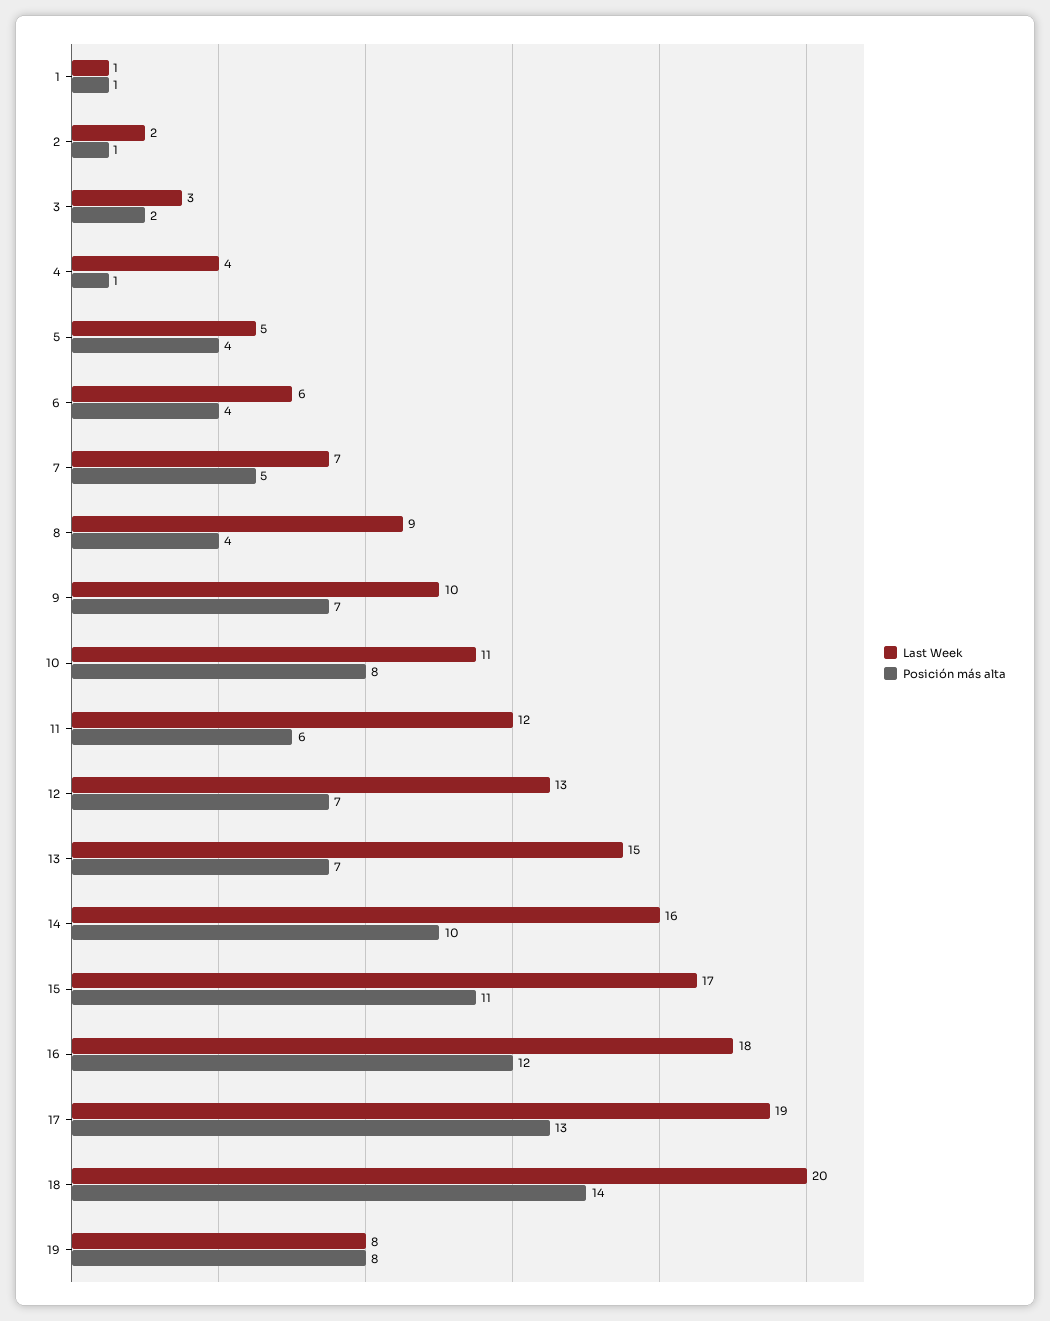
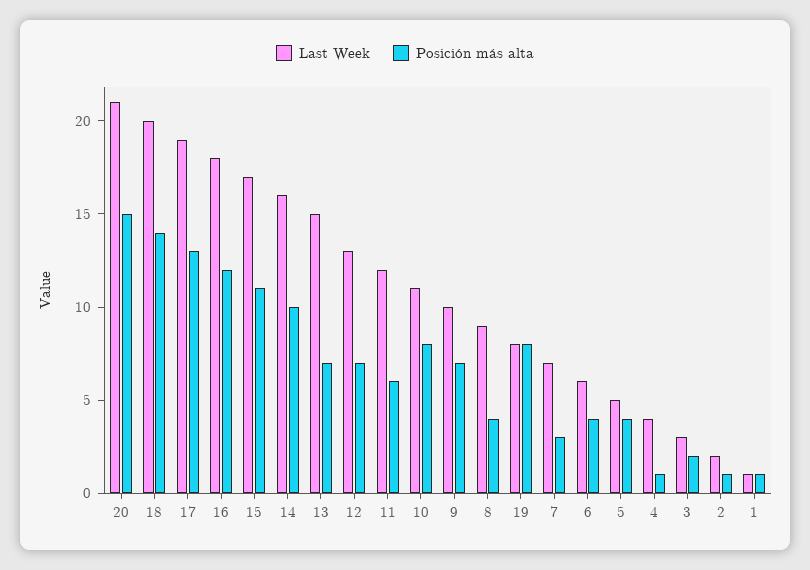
Posición más alta, 7: 5 -> 3
Last Week, 20: none -> 21
Posición más alta, 20: none -> 15

